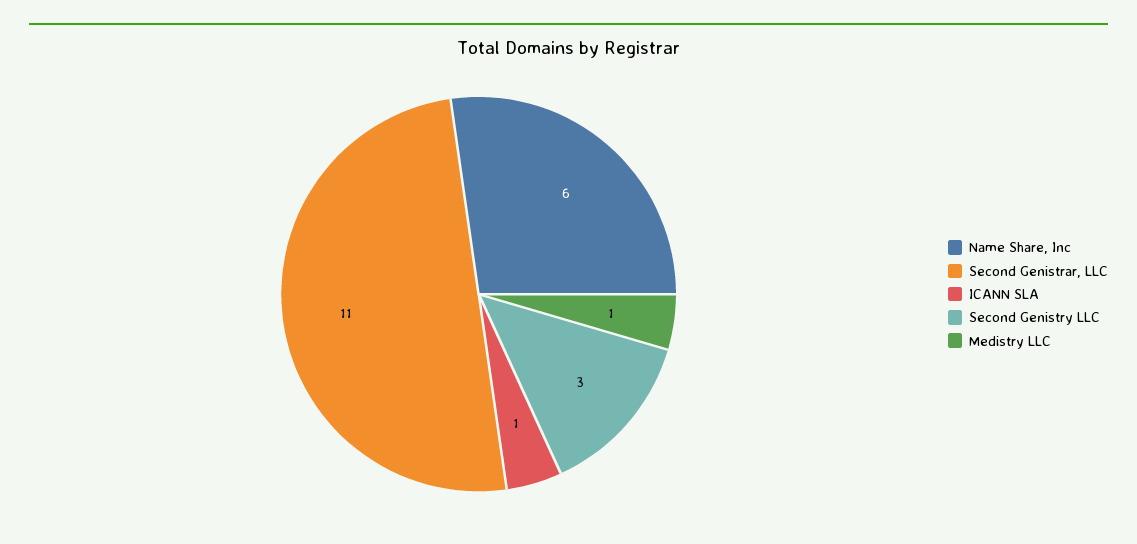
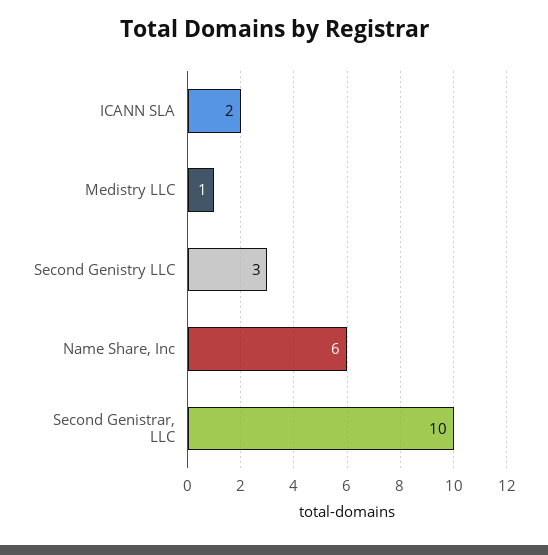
Second Genistrar, LLC: 11 -> 10
ICANN SLA: 1 -> 2

